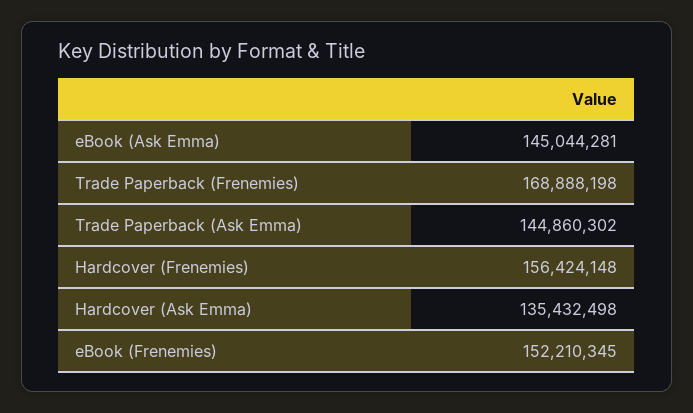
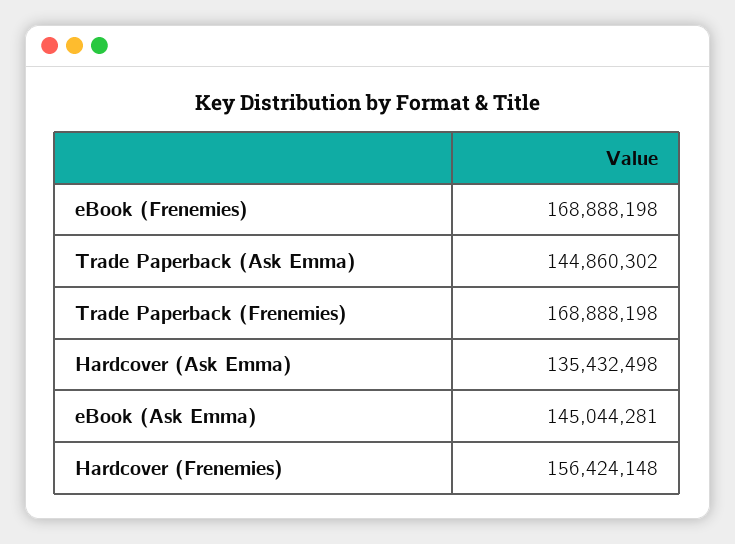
eBook (Frenemies): 152210345 -> 168888198

